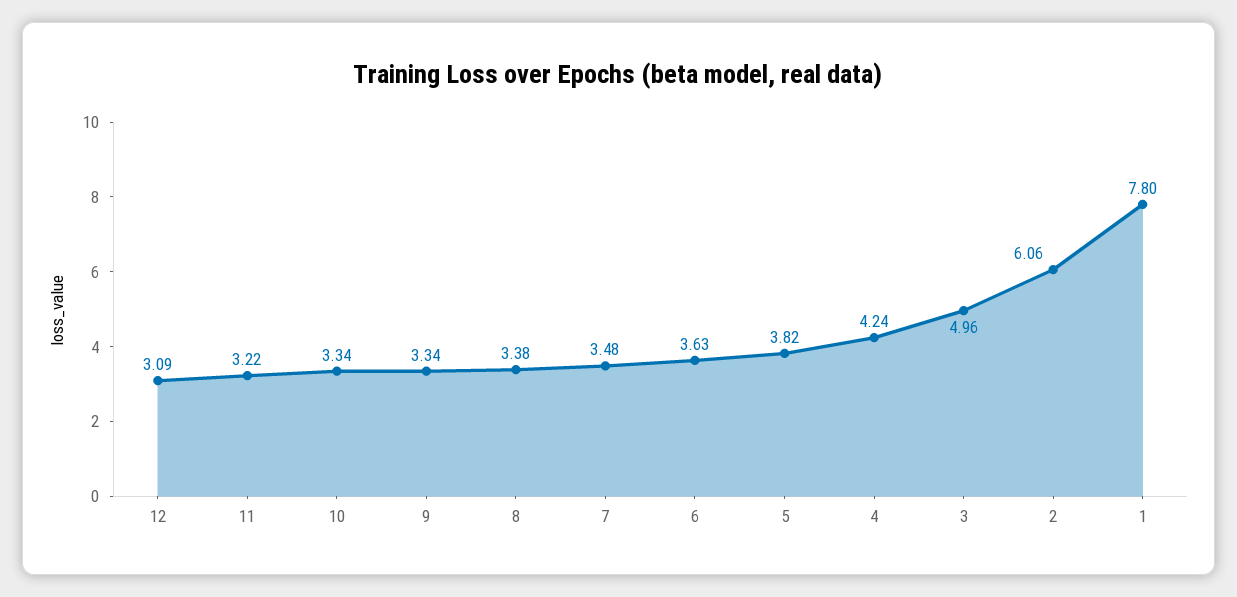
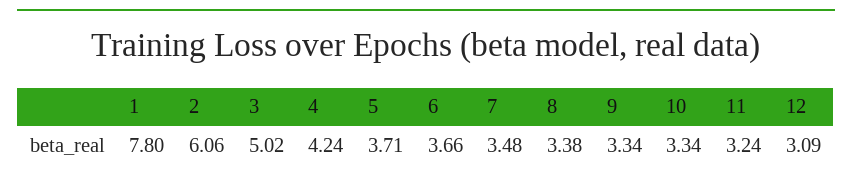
11: 3.22 -> 3.24
6: 3.63 -> 3.66
5: 3.82 -> 3.71
3: 4.96 -> 5.02

